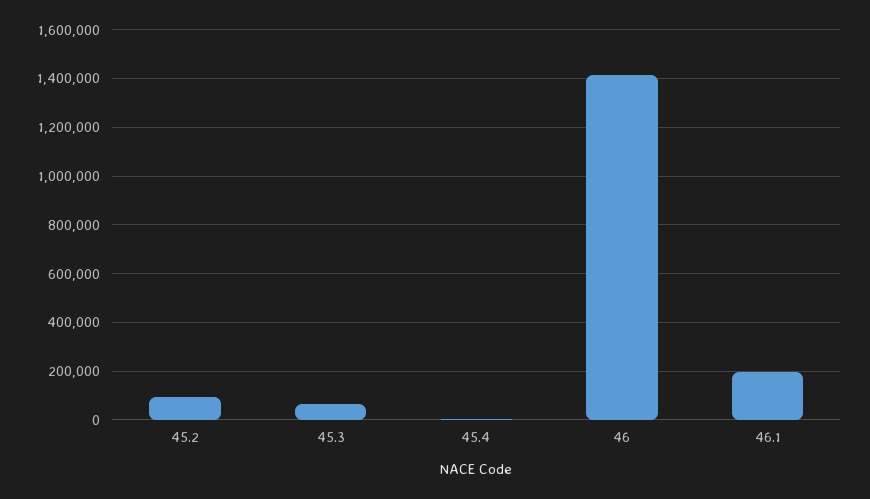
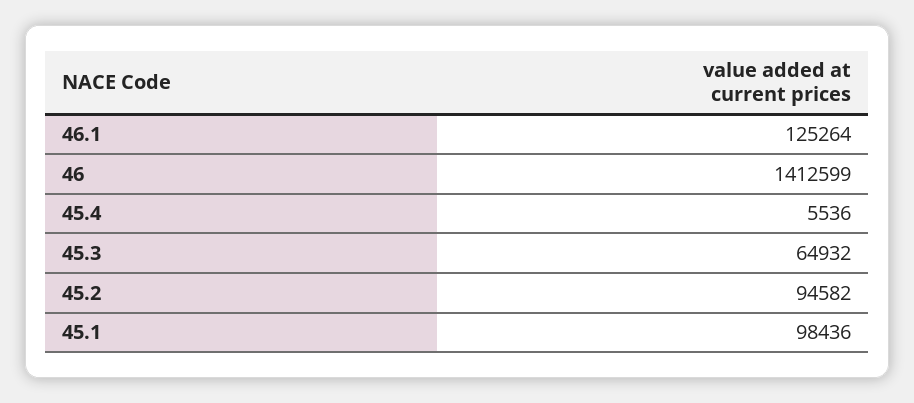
46.1: 200000 -> 125264
45.1: none -> 98436

